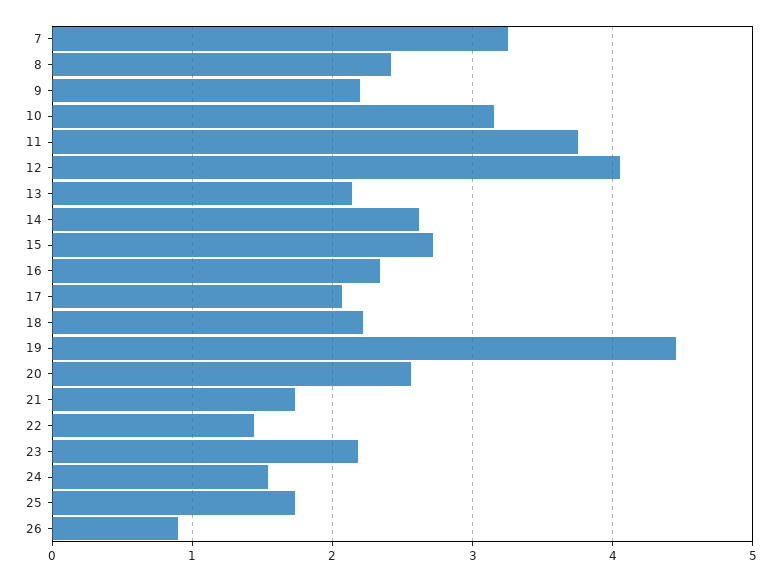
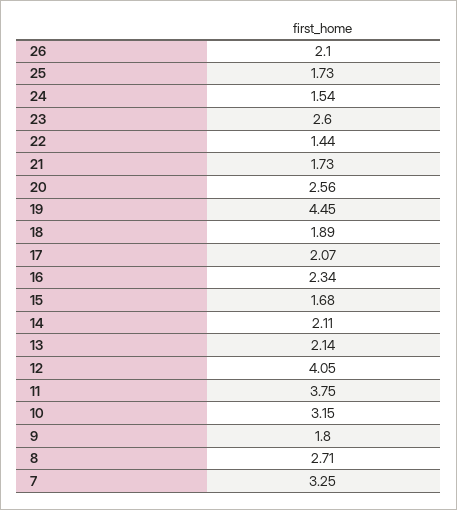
8: 2.4 -> 2.71
9: 2.2 -> 1.8
14: 2.6 -> 2.11
15: 2.7 -> 1.68
18: 2.2 -> 1.89
23: 2.2 -> 2.6
26: 0.9 -> 2.1

